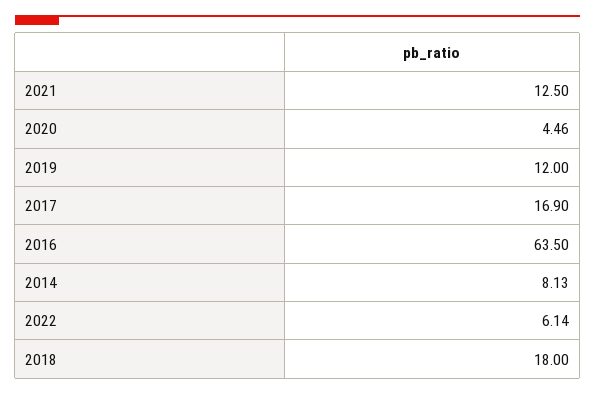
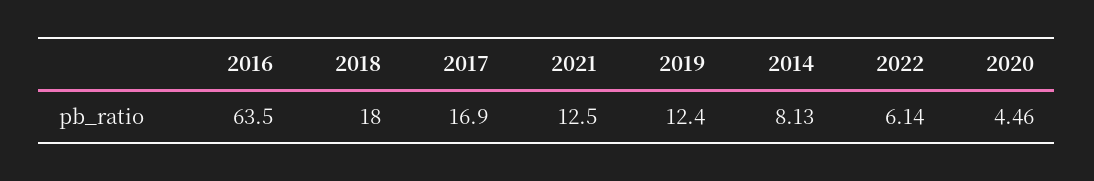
2019: 12 -> 12.4

